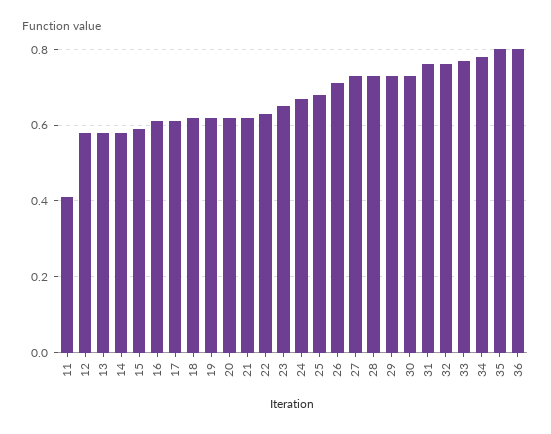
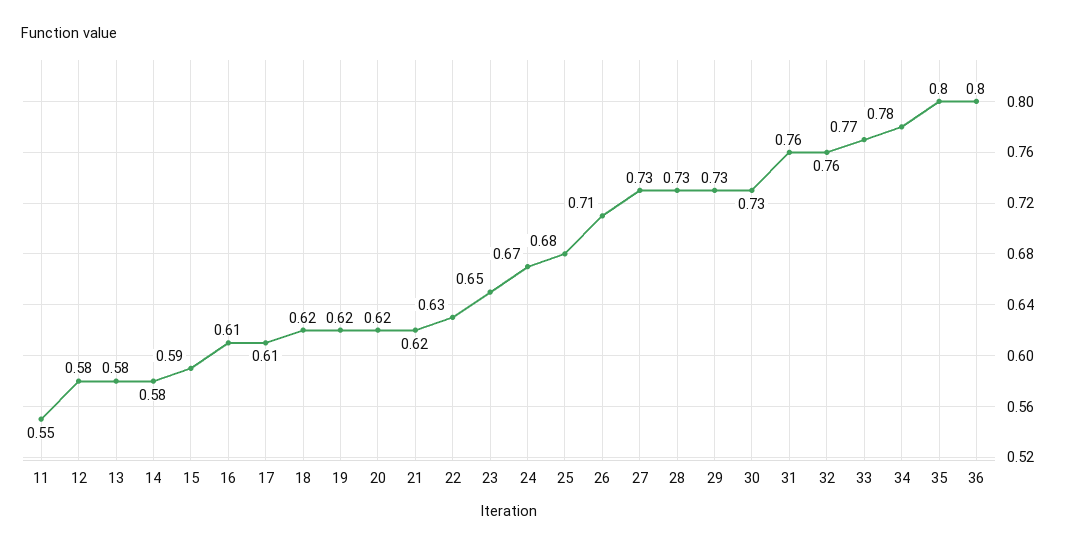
11: 0.4 -> 0.55

